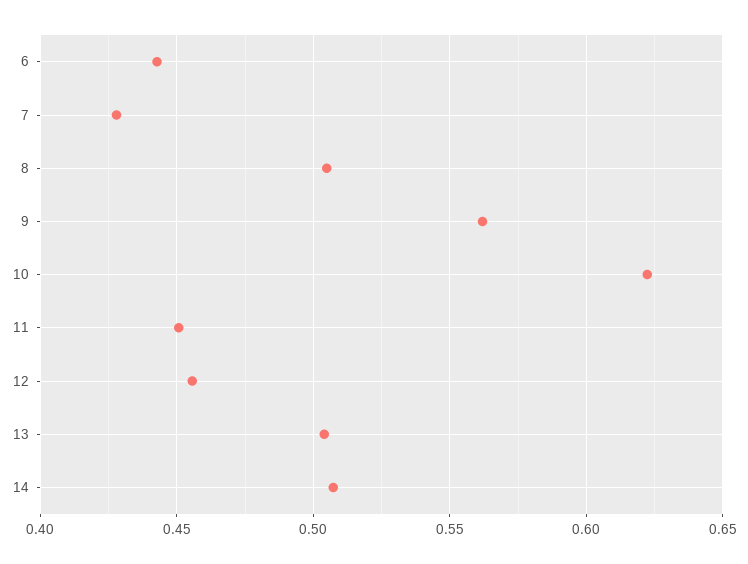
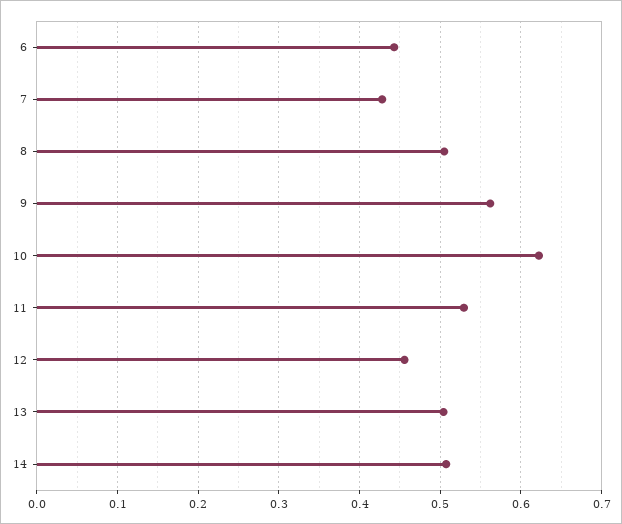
11: 0.45 -> 0.53

